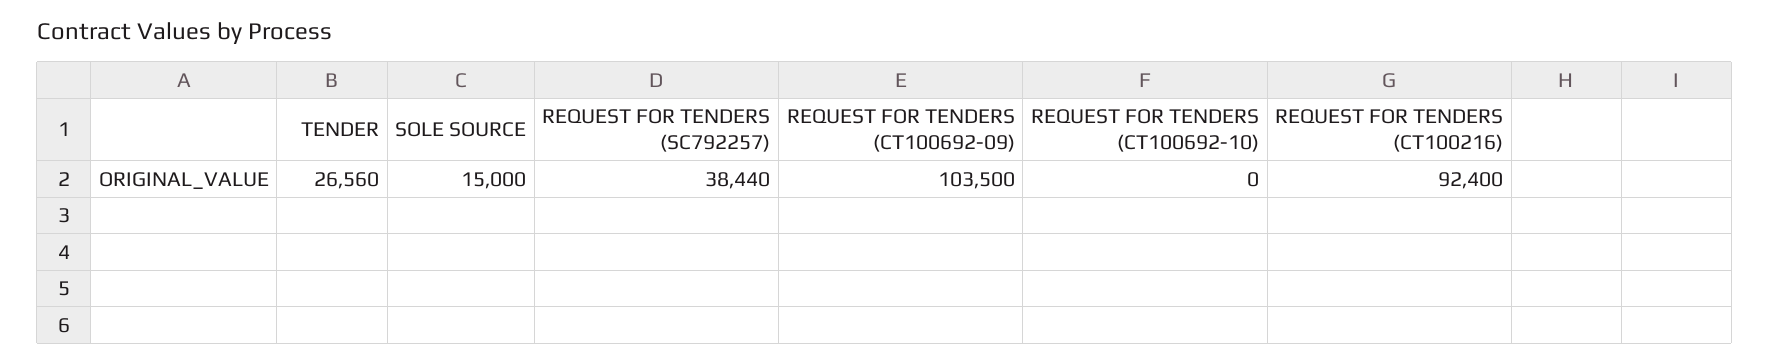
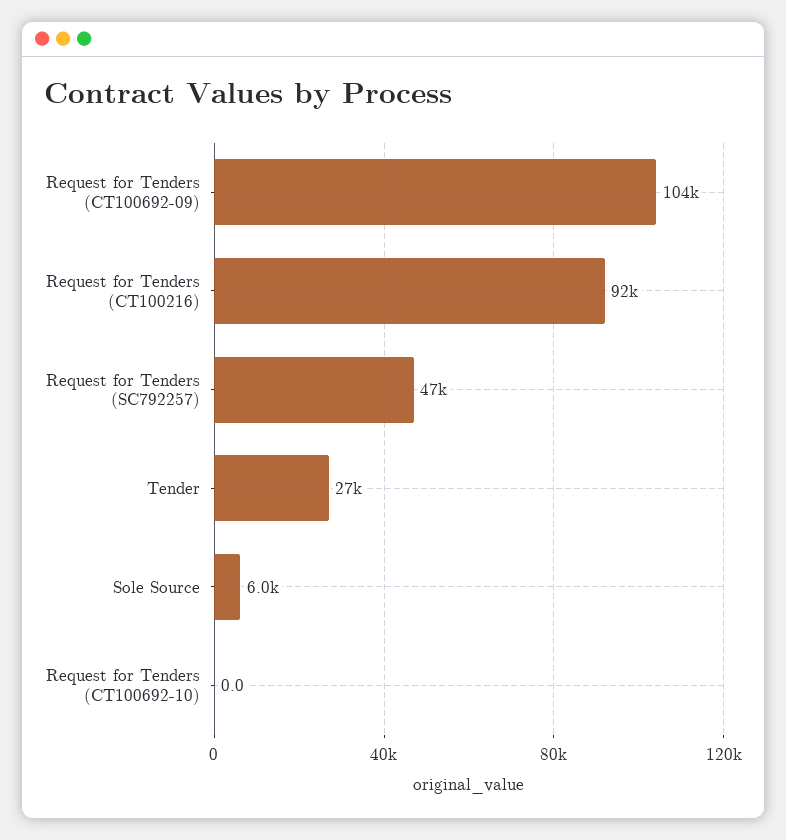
SOLE SOURCE: 15000 -> 6000
REQUEST FOR TENDERS (SC792257): 38440 -> 47000

